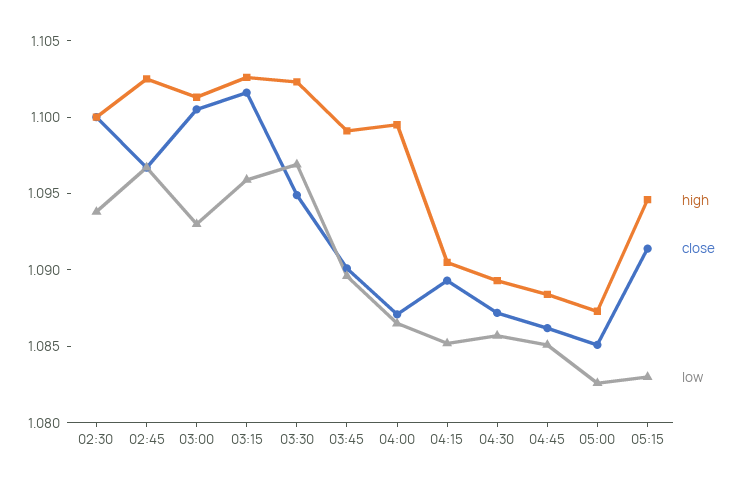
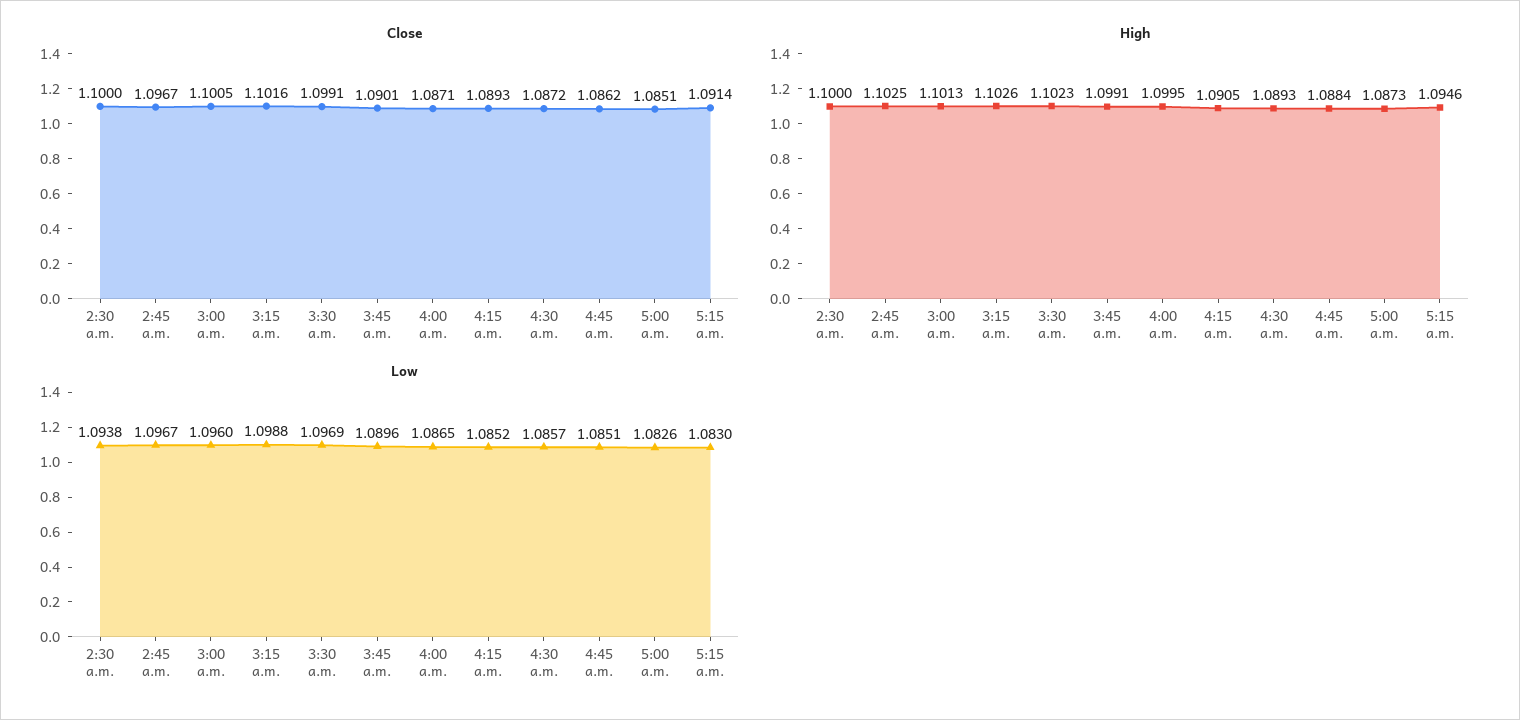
low, 03:00: 1.093 -> 1.096
low, 03:15: 1.096 -> 1.0988
close, 03:30: 1.095 -> 1.0991

